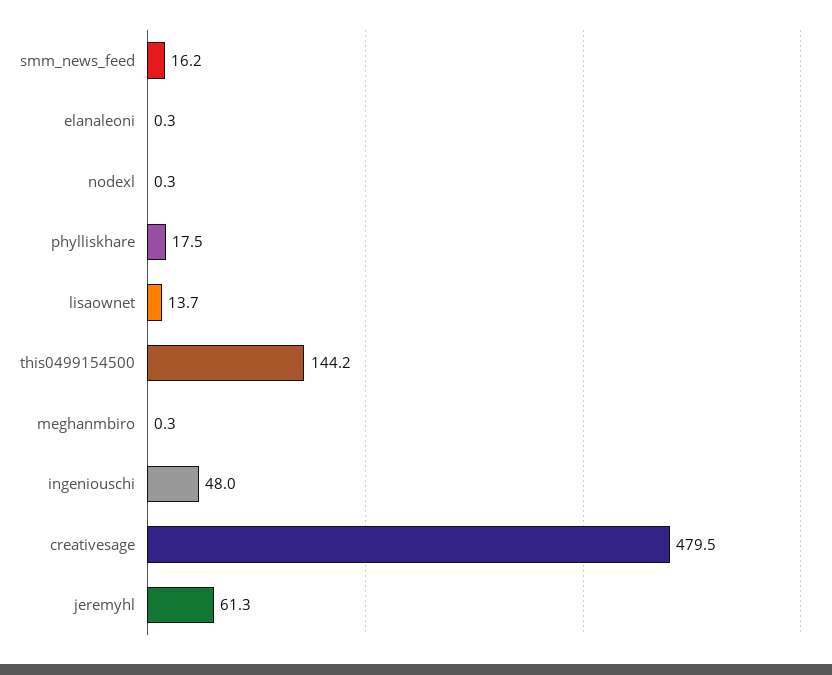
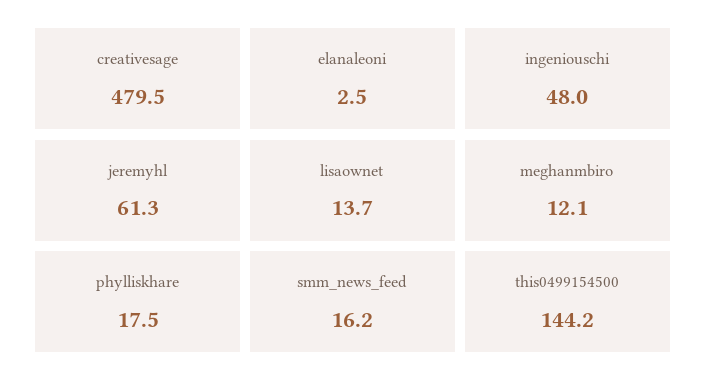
elanaleoni: 0.3 -> 2.5
nodexl: 0.3 -> none
meghanmbiro: 0.3 -> 12.1

